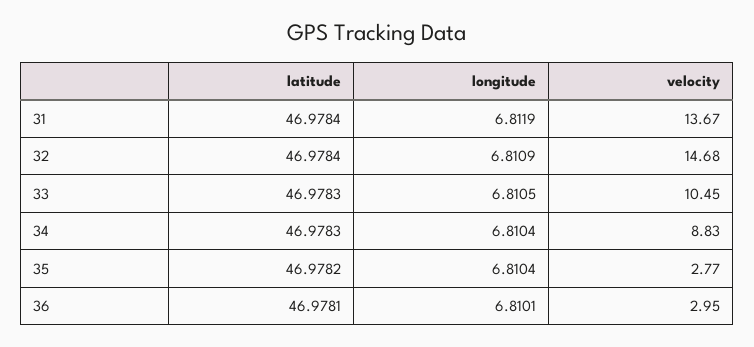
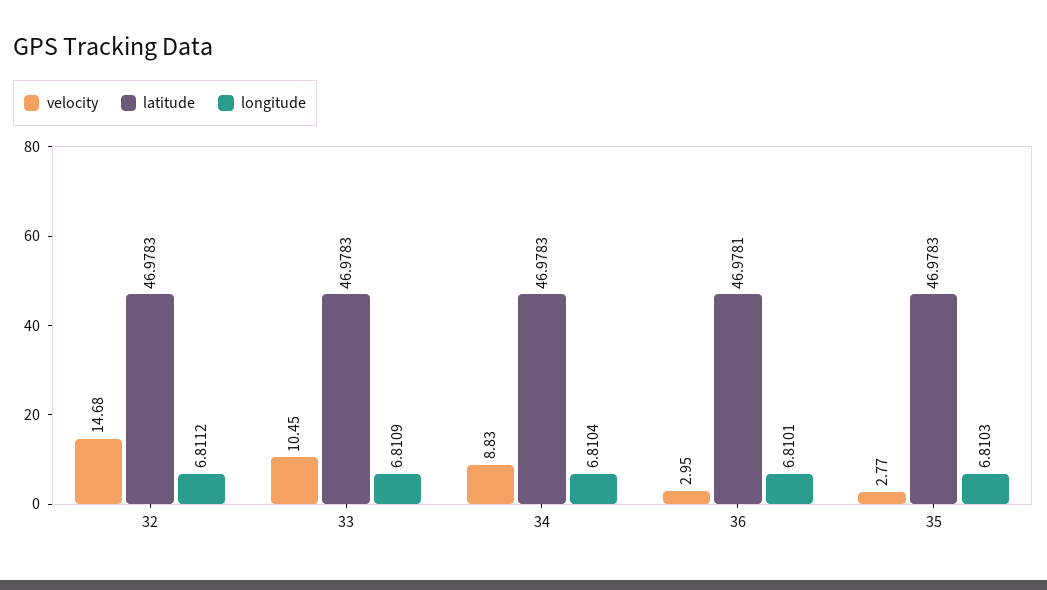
latitude, 31: 46.9784 -> none
longitude, 31: 6.8119 -> none
velocity, 31: 13.67 -> none
latitude, 32: 46.9784 -> 46.9783
longitude, 32: 6.8109 -> 6.8112
longitude, 33: 6.8105 -> 6.8109
latitude, 35: 46.9782 -> 46.9783
longitude, 35: 6.8104 -> 6.8103

